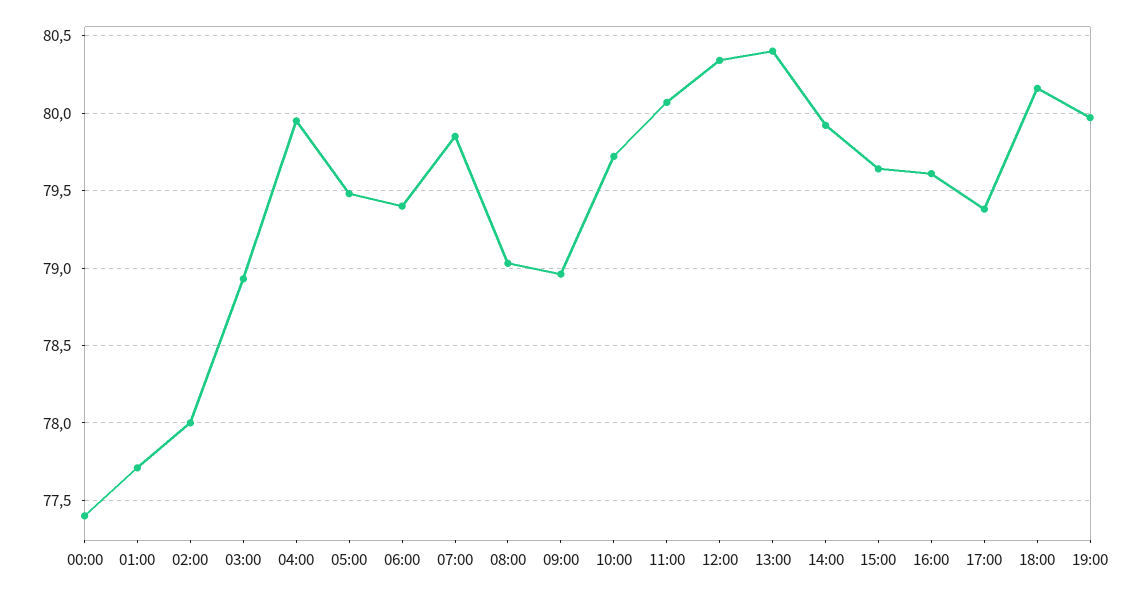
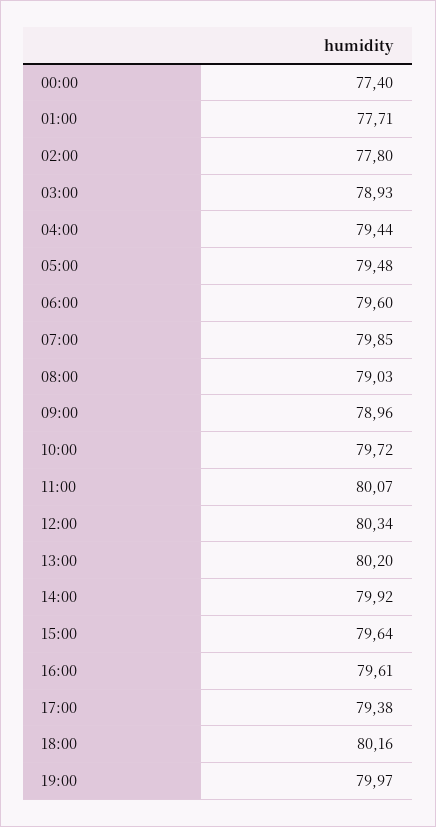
02:00: 78 -> 77.8
04:00: 79.95 -> 79.44
06:00: 79.4 -> 79.6
13:00: 80.4 -> 80.2

